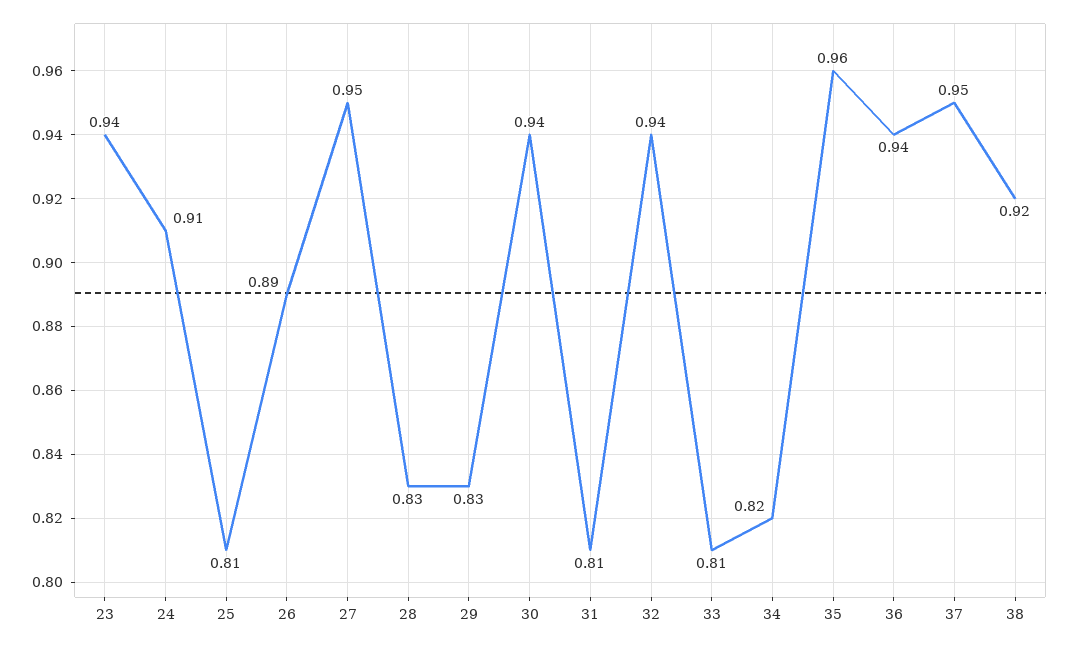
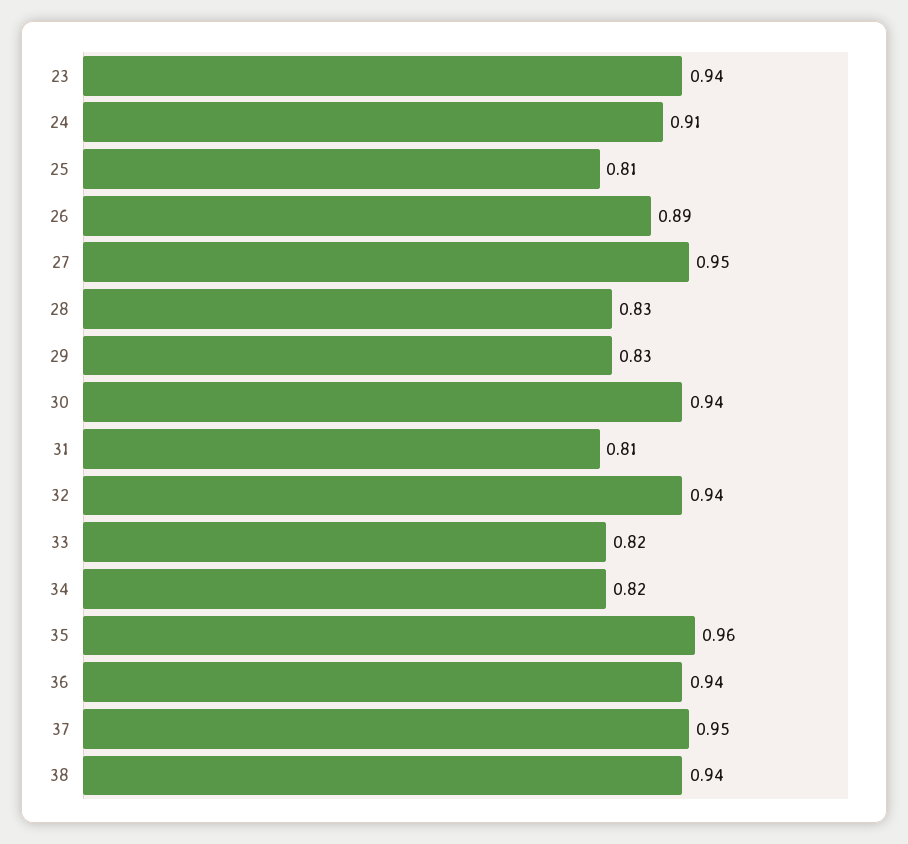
33: 0.81 -> 0.82
38: 0.92 -> 0.94

